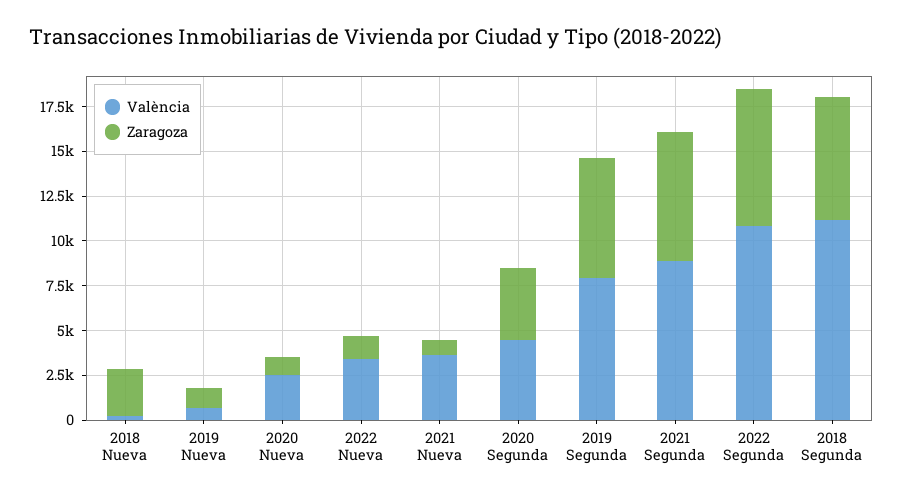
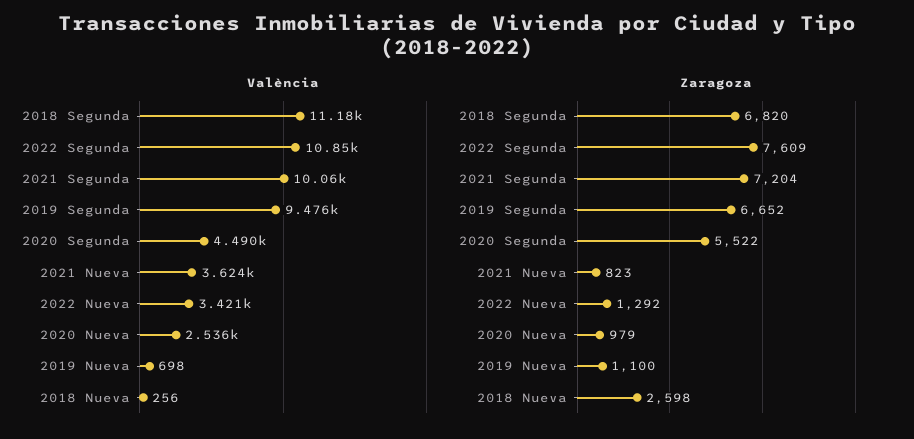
Zaragoza, 2020 Segunda: 4000 -> 5522
València, 2019 Segunda: 8000 -> 9476
València, 2021 Segunda: 9000 -> 10060

